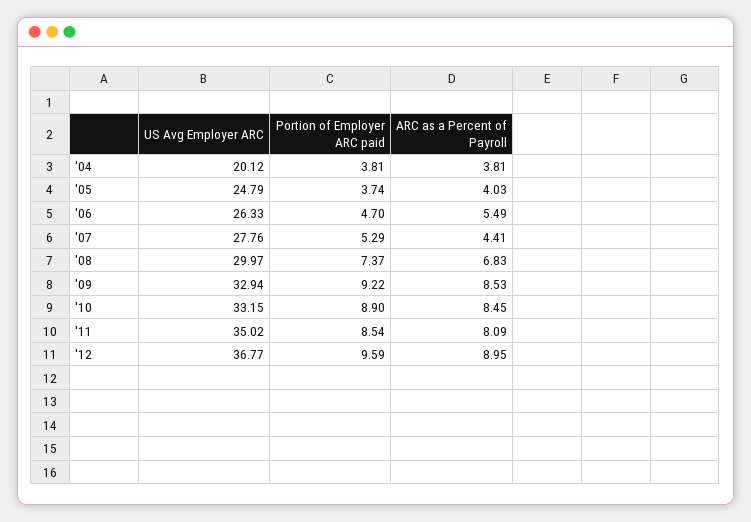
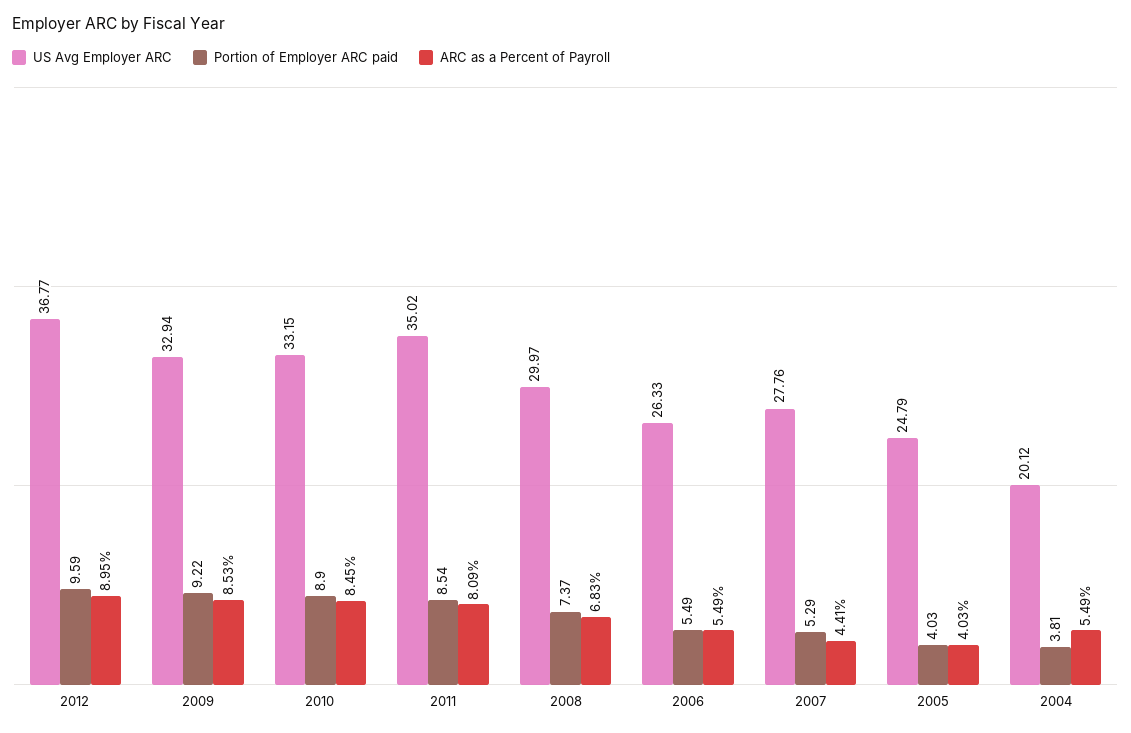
ARC as a Percent of Payroll, '04: 3.81 -> 5.49
Portion of Employer ARC paid, '05: 3.74 -> 4.03
Portion of Employer ARC paid, '06: 4.7 -> 5.49

